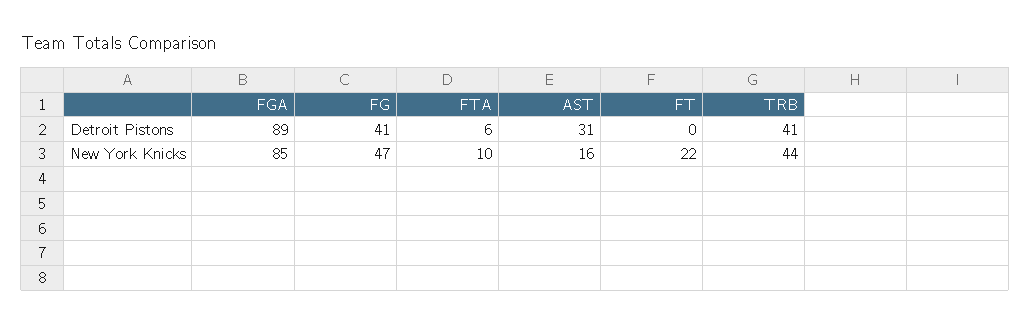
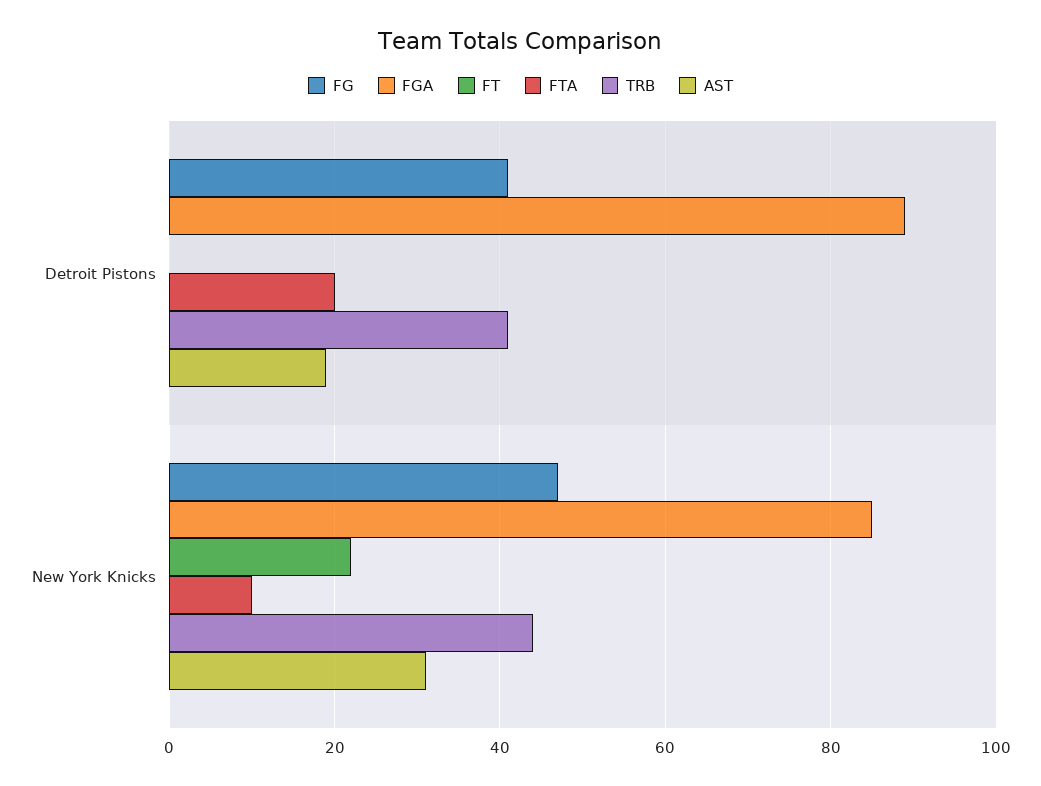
FTA, Detroit Pistons: 6 -> 20
AST, Detroit Pistons: 31 -> 20
AST, New York Knicks: 16 -> 30

